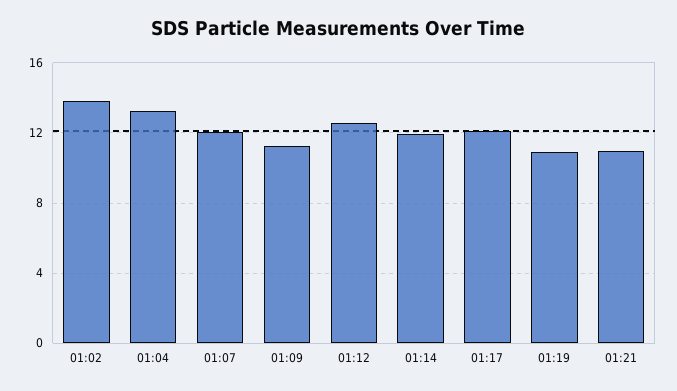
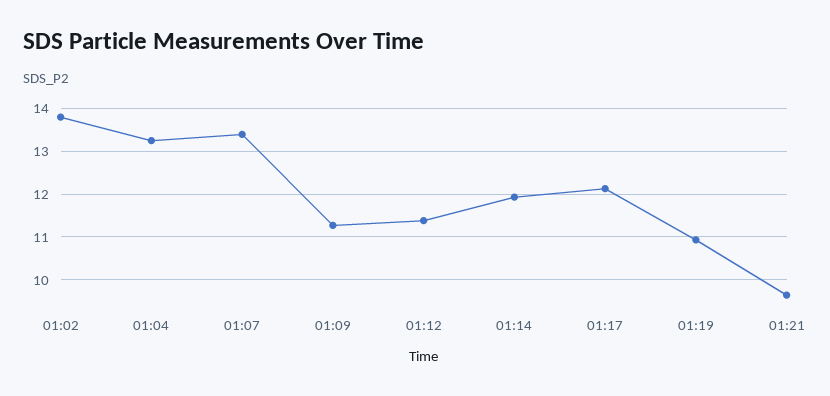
01:07: 12 -> 13.4
01:12: 12.5 -> 11.4
01:21: 11 -> 9.6

